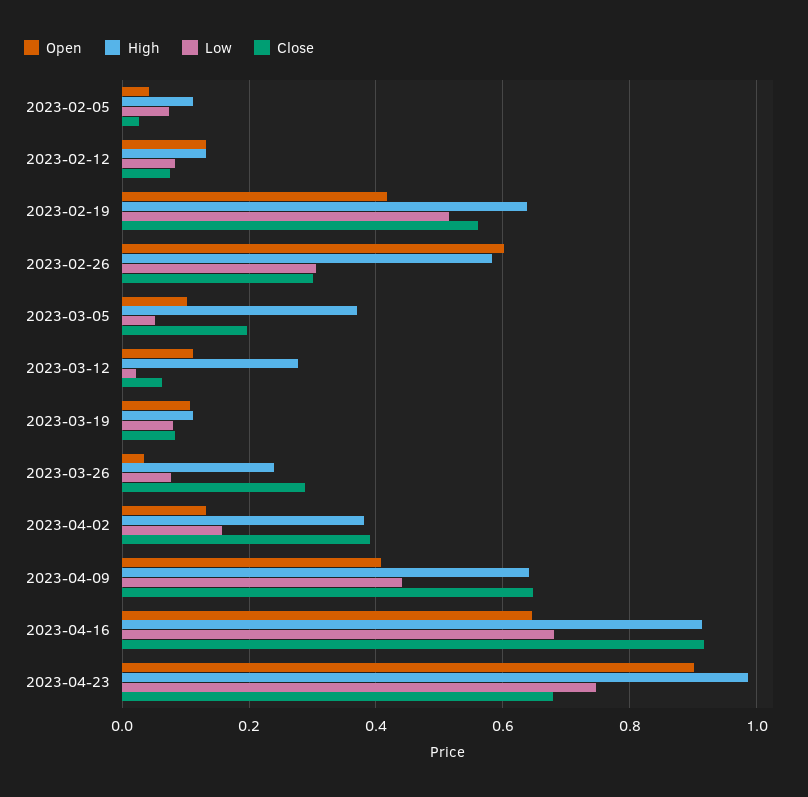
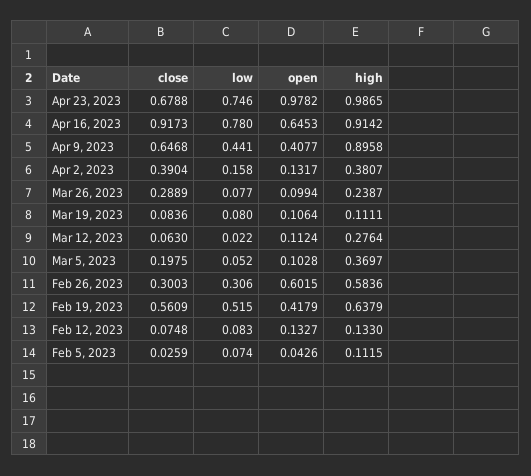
Open, 2023-03-26: 0.04 -> 0.0994
High, 2023-04-09: 0.64 -> 0.8958
Low, 2023-04-16: 0.68 -> 0.78
Open, 2023-04-23: 0.9 -> 0.9782

